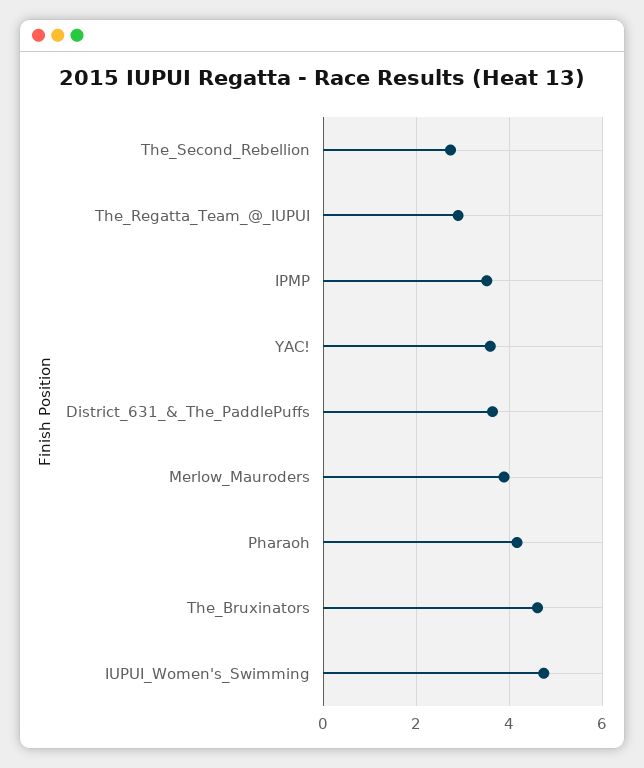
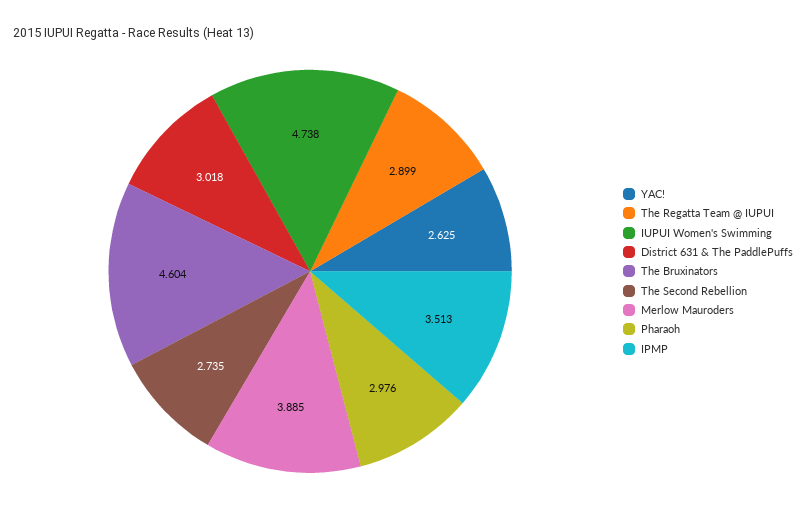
YAC!: 3.6 -> 2.625
District_631_&_The_PaddlePuffs: 3.6 -> 3.018
Pharaoh: 4.2 -> 2.976

